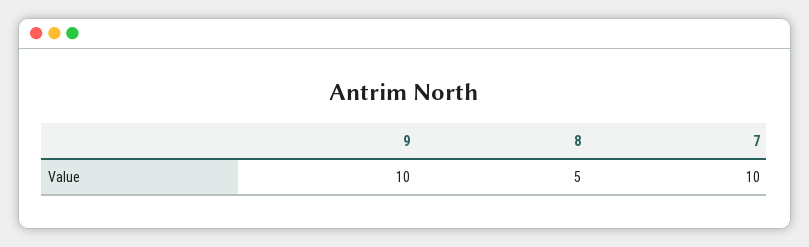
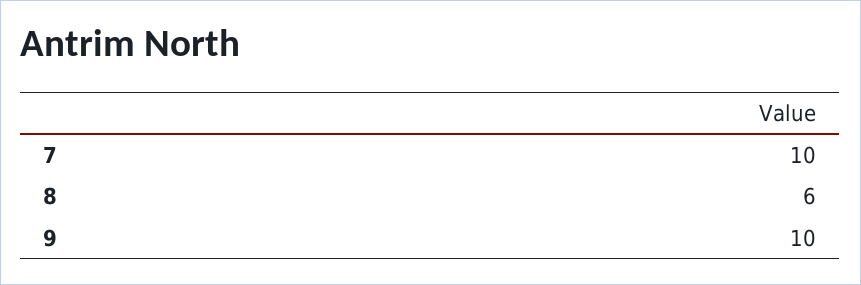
8: 5 -> 6

